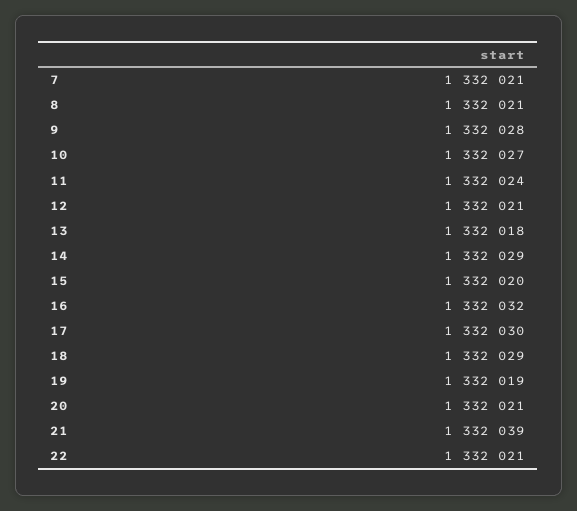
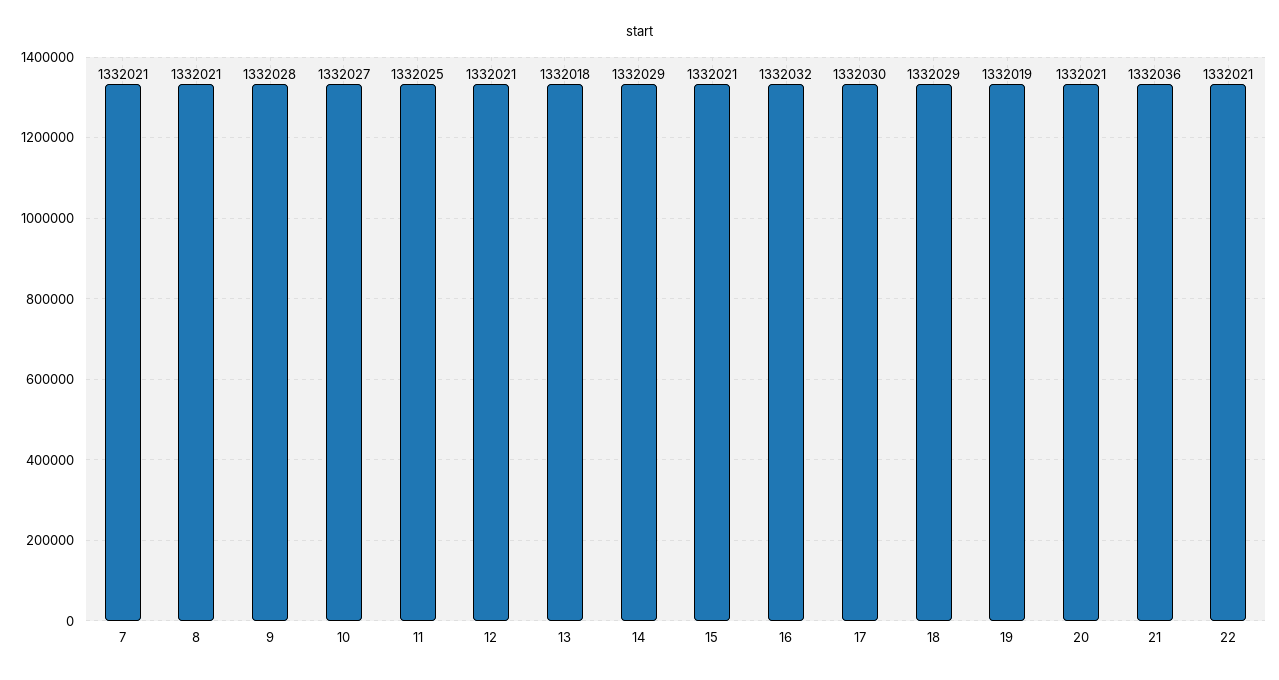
11: 1332024 -> 1332025
15: 1332020 -> 1332021
21: 1332039 -> 1332036

